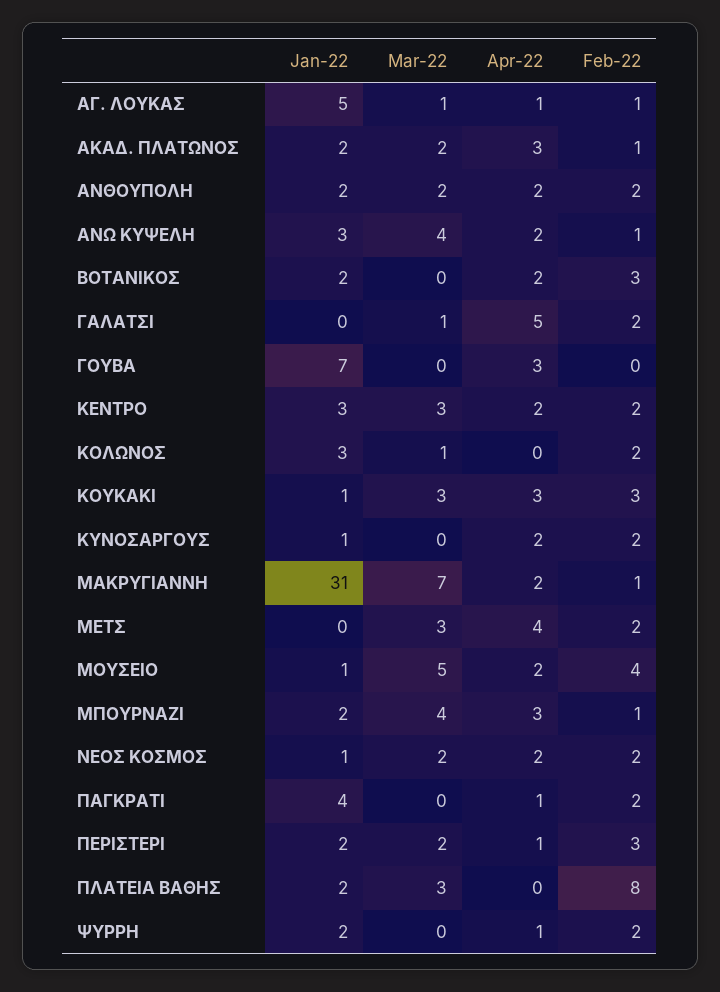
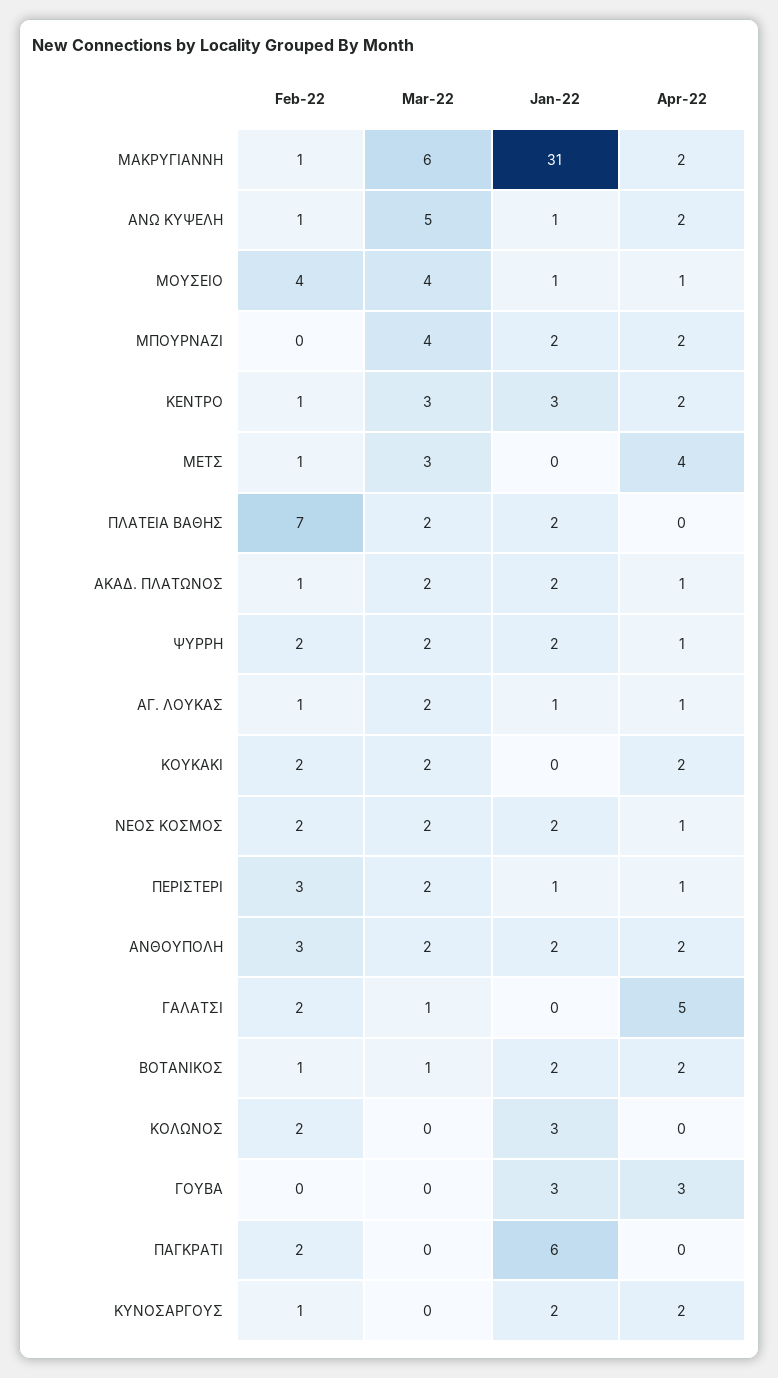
Jan-22, ΑΓ. ΛΟΥΚΑΣ: 5 -> 1
Mar-22, ΑΓ. ΛΟΥΚΑΣ: 1 -> 2
Apr-22, ΑΚΑΔ. ΠΛΑΤΩΝΟΣ: 3 -> 1
Feb-22, ΑΝΘΟΥΠΟΛΗ: 2 -> 3
Jan-22, ΑΝΩ ΚΥΨΕΛΗ: 3 -> 1
Mar-22, ΑΝΩ ΚΥΨΕΛΗ: 4 -> 5
Mar-22, ΒΟΤΑΝΙΚΟΣ: 0 -> 1
Feb-22, ΒΟΤΑΝΙΚΟΣ: 3 -> 1
Jan-22, ΓΟΥΒΑ: 7 -> 3
Feb-22, ΚΕΝΤΡΟ: 2 -> 1
Mar-22, ΚΟΛΩΝΟΣ: 1 -> 0
Jan-22, ΚΟΥΚΑΚΙ: 1 -> 0
Mar-22, ΚΟΥΚΑΚΙ: 3 -> 2
Apr-22, ΚΟΥΚΑΚΙ: 3 -> 2
Feb-22, ΚΟΥΚΑΚΙ: 3 -> 2
Jan-22, ΚΥΝΟΣΑΡΓΟΥΣ: 1 -> 2
Feb-22, ΚΥΝΟΣΑΡΓΟΥΣ: 2 -> 1
Mar-22, ΜΑΚΡΥΓΙΑΝΝΗ: 7 -> 6
Feb-22, ΜΕΤΣ: 2 -> 1
Mar-22, ΜΟΥΣΕΙΟ: 5 -> 4
Apr-22, ΜΟΥΣΕΙΟ: 2 -> 1
Apr-22, ΜΠΟΥΡΝΑΖΙ: 3 -> 2
Feb-22, ΜΠΟΥΡΝΑΖΙ: 1 -> 0
Jan-22, ΝΕΟΣ ΚΟΣΜΟΣ: 1 -> 2
Apr-22, ΝΕΟΣ ΚΟΣΜΟΣ: 2 -> 1
Jan-22, ΠΑΓΚΡΑΤΙ: 4 -> 6
Apr-22, ΠΑΓΚΡΑΤΙ: 1 -> 0
Jan-22, ΠΕΡΙΣΤΕΡΙ: 2 -> 1
Mar-22, ΠΛΑΤΕΙΑ ΒΑΘΗΣ: 3 -> 2
Feb-22, ΠΛΑΤΕΙΑ ΒΑΘΗΣ: 8 -> 7
Mar-22, ΨΥΡΡΗ: 0 -> 2

